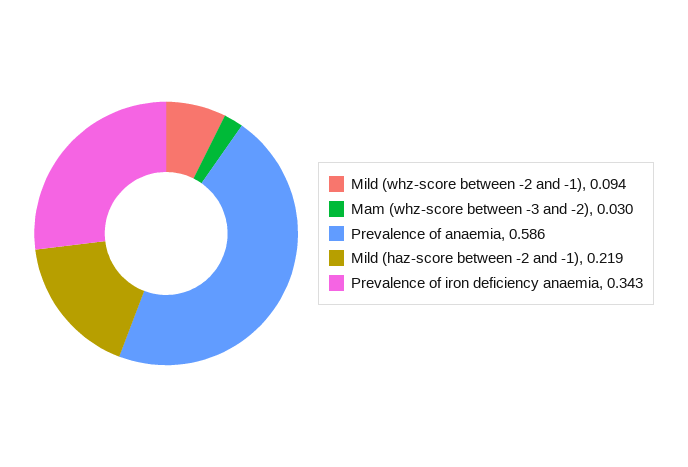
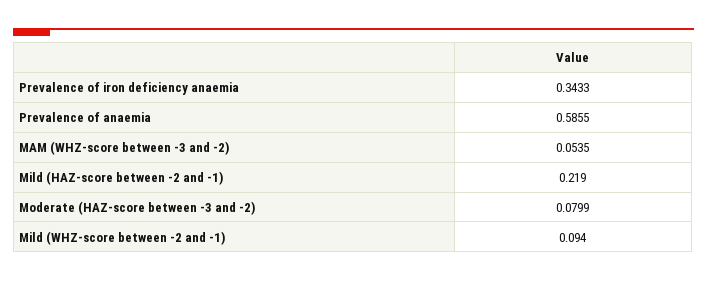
Mam (whz-score between -3 and -2): 0.03 -> 0.0535
Moderate (HAZ-score between -3 and -2): none -> 0.0799

